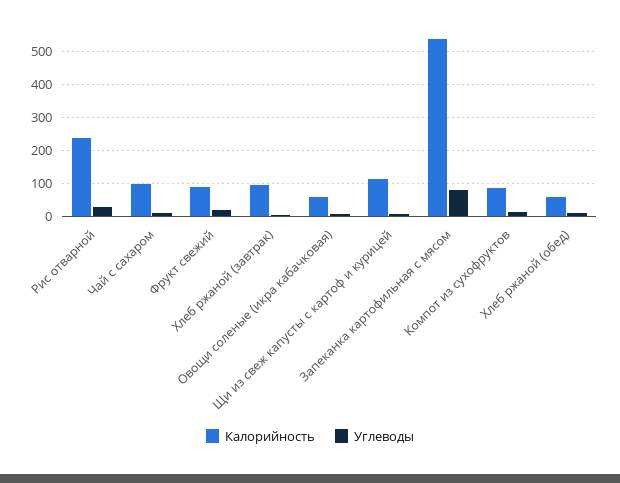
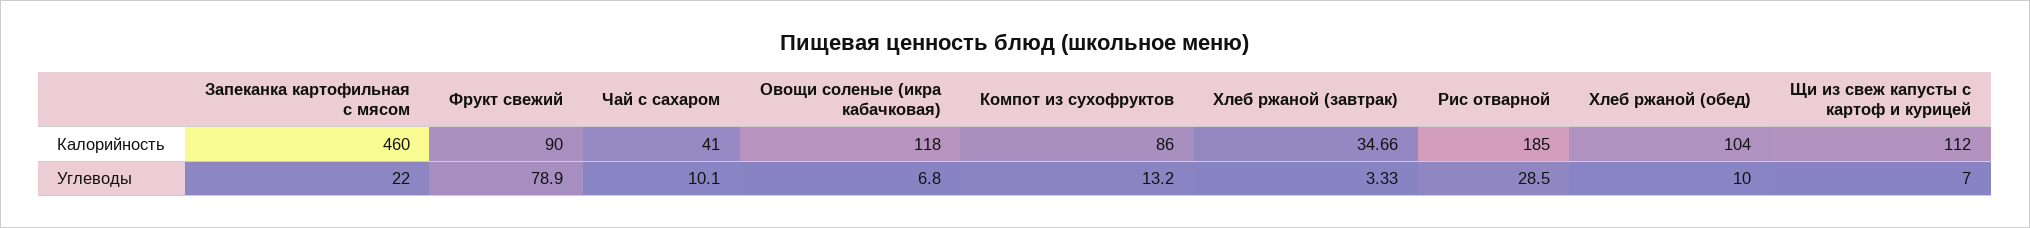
Калорийность, Рис отварной: 240 -> 185
Калорийность, Чай с сахаром: 100 -> 41
Углеводы, Фрукт свежий: 20 -> 78.9
Калорийность, Хлеб ржаной (завтрак): 100 -> 34.66
Калорийность, Овощи соленые (икра кабачковая): 60 -> 118
Калорийность, Запеканка картофильная с мясом: 540 -> 460
Углеводы, Запеканка картофильная с мясом: 80 -> 22
Калорийность, Хлеб ржаной (обед): 60 -> 104

